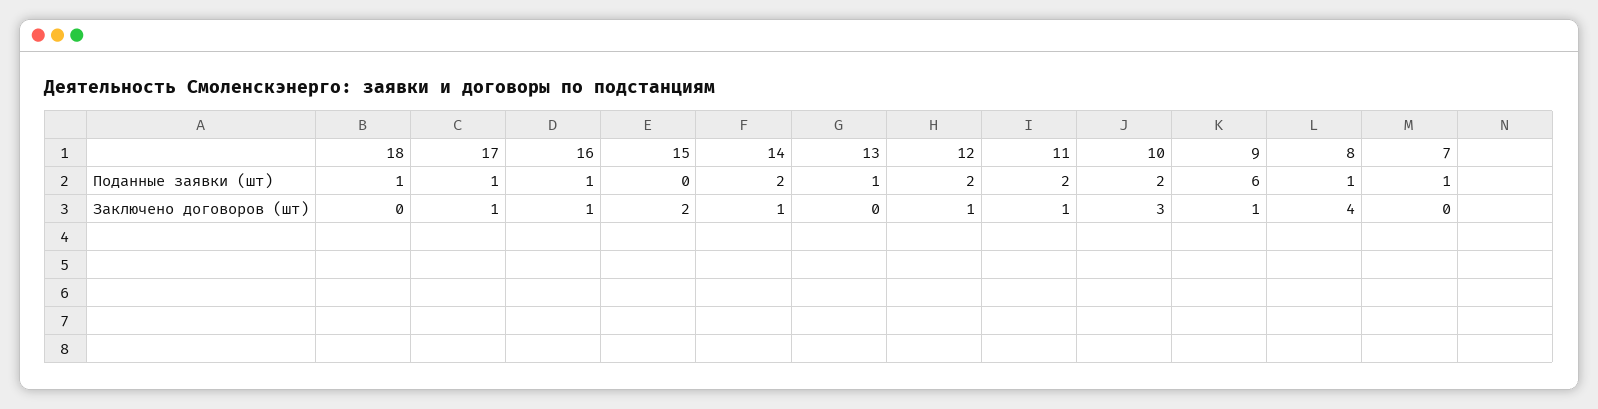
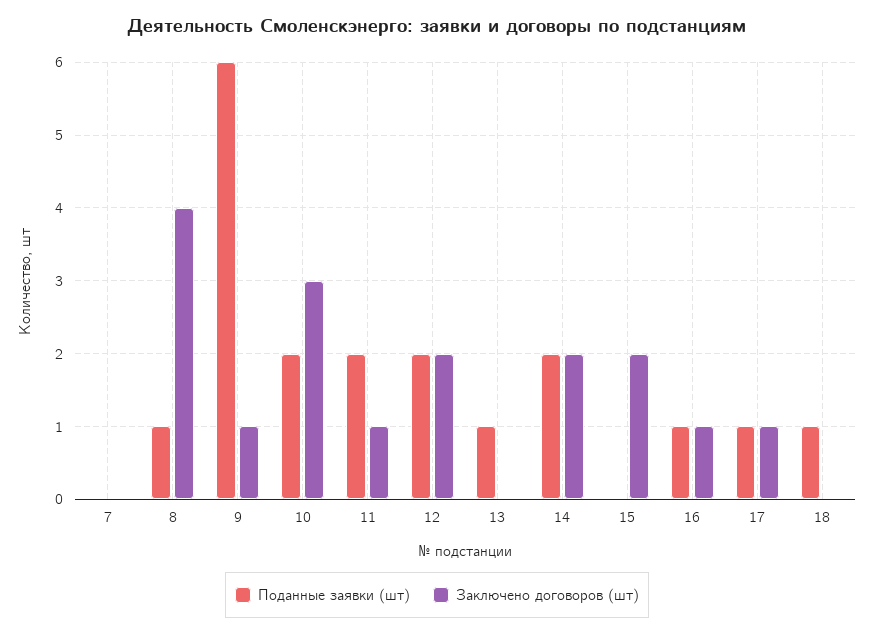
Поданные заявки (шт), 7: 1 -> 0
Заключено договоров (шт), 14: 1 -> 2
Заключено договоров (шт), 12: 1 -> 2

